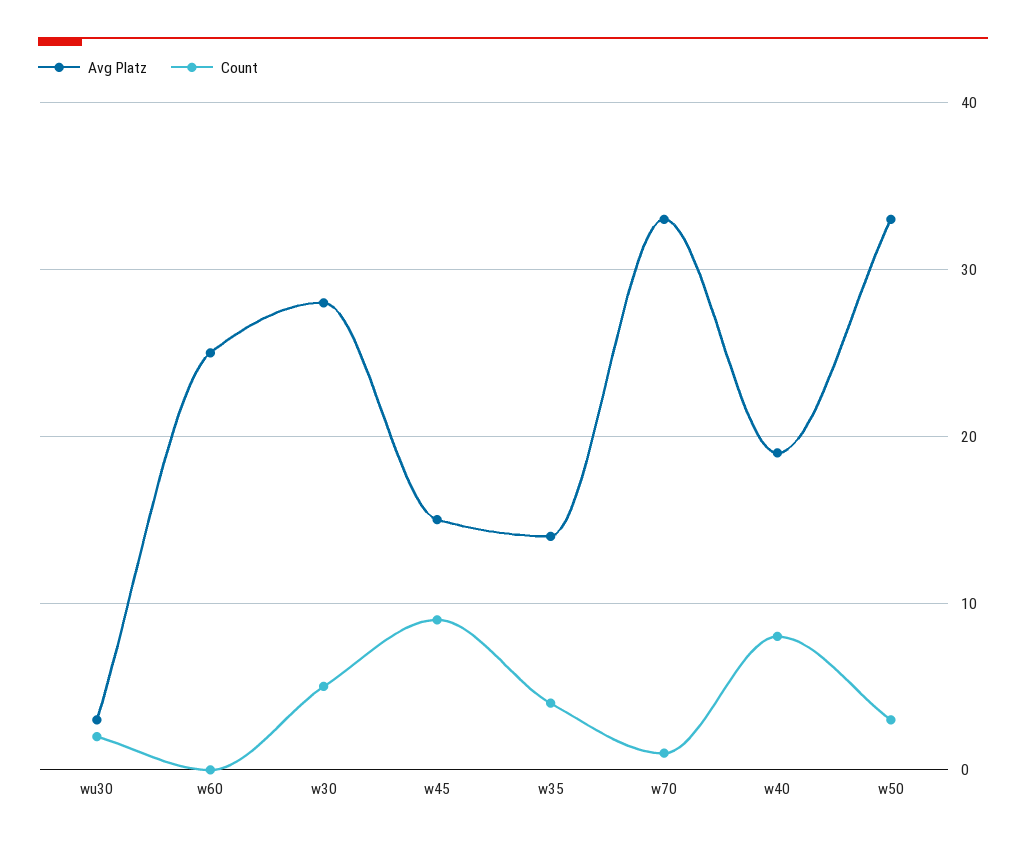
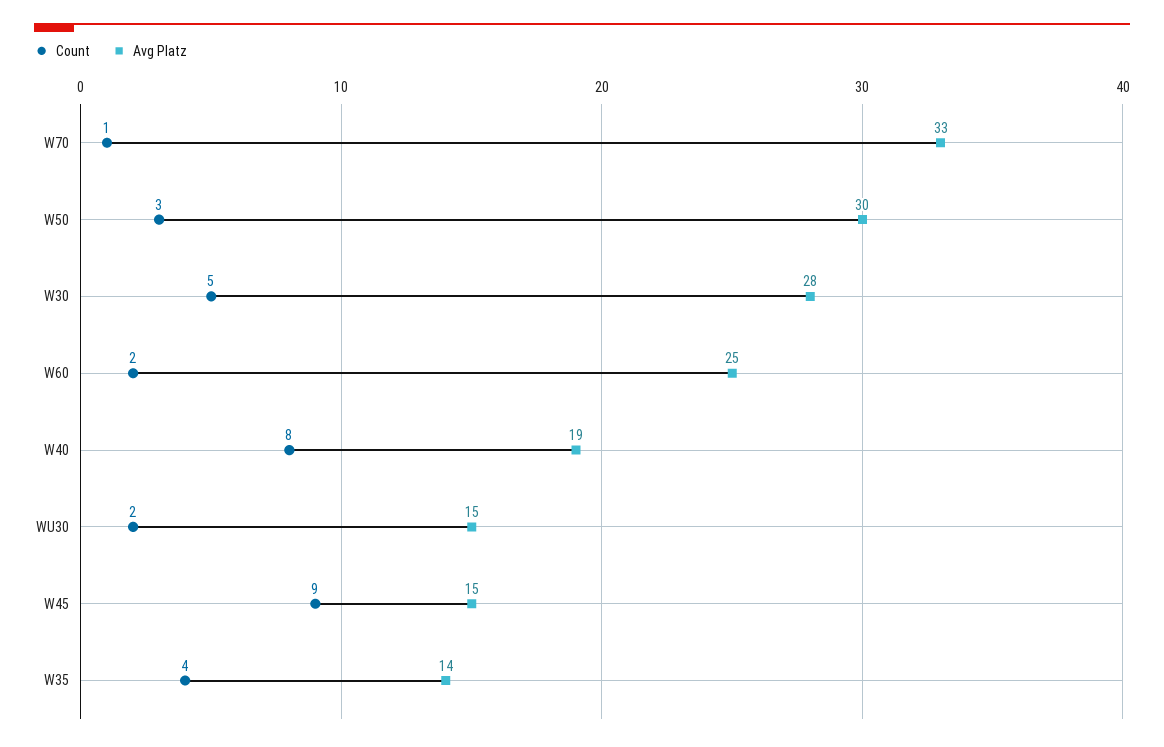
Avg Platz, wu30: 3 -> 15
Count, w60: 0 -> 2
Avg Platz, w50: 33 -> 30

